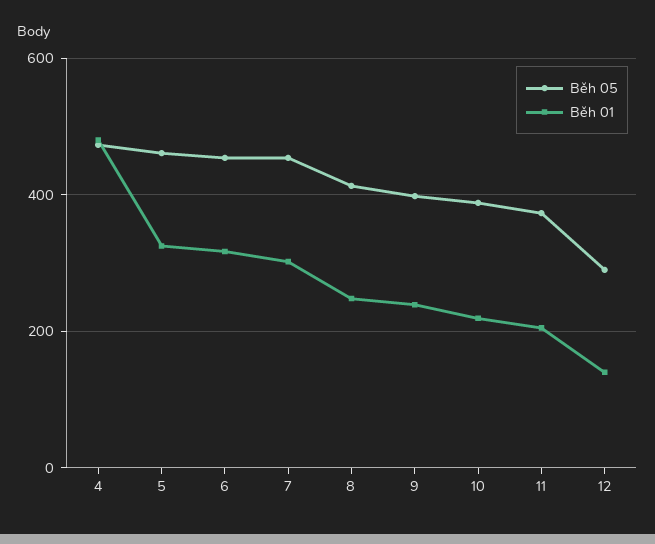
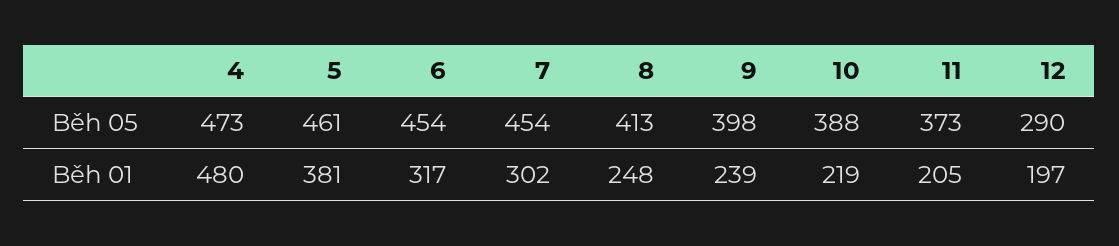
Běh 01, 5: 320 -> 381
Běh 01, 12: 140 -> 197

